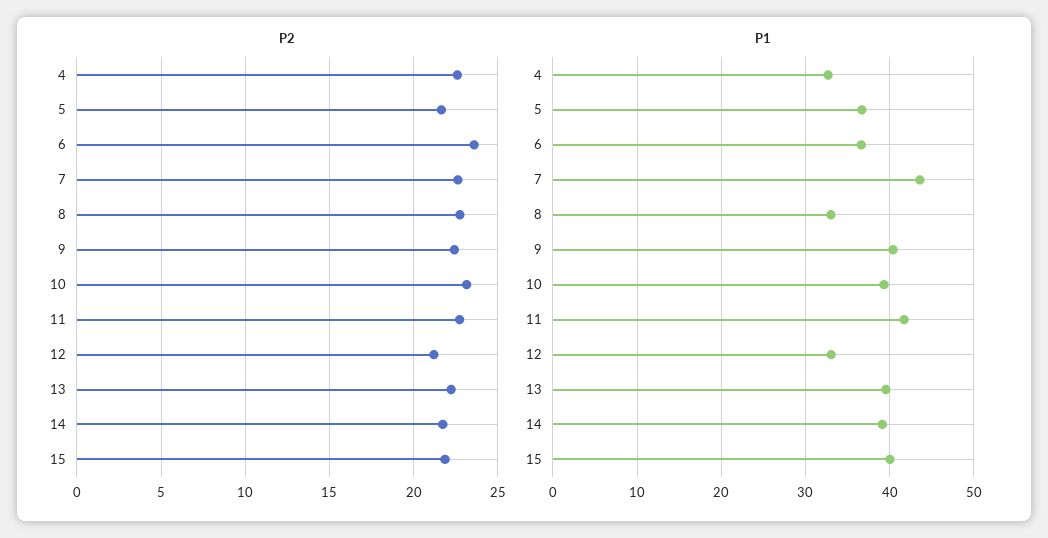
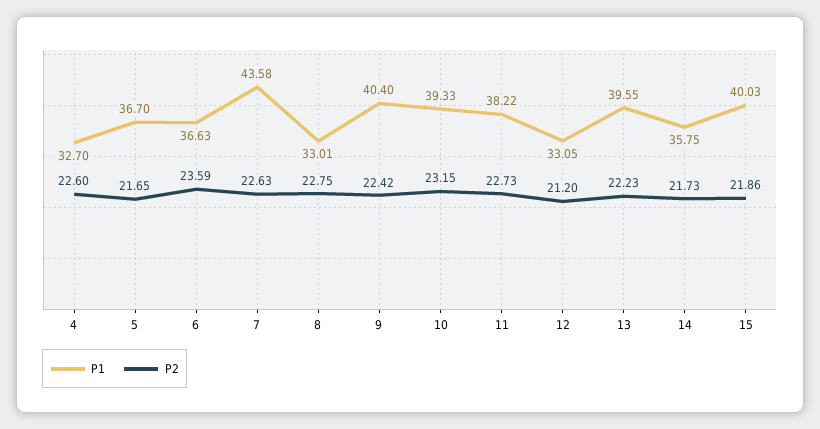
P1, 11: 42 -> 38.22
P1, 14: 39 -> 35.75

